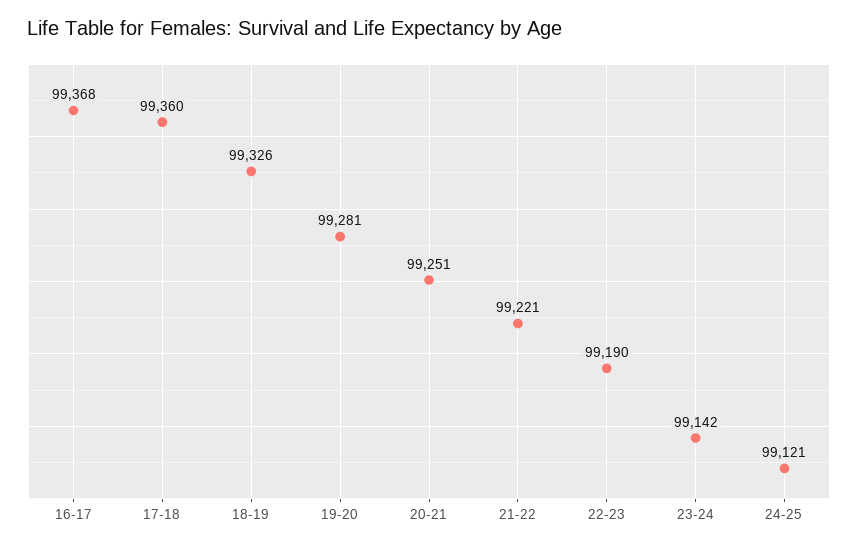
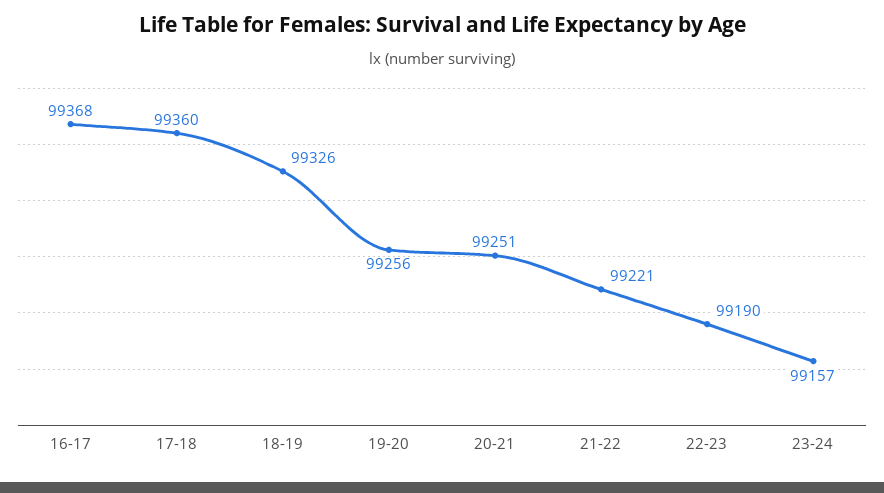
19-20: 99281 -> 99256
23-24: 99142 -> 99157
24-25: 99121 -> none

